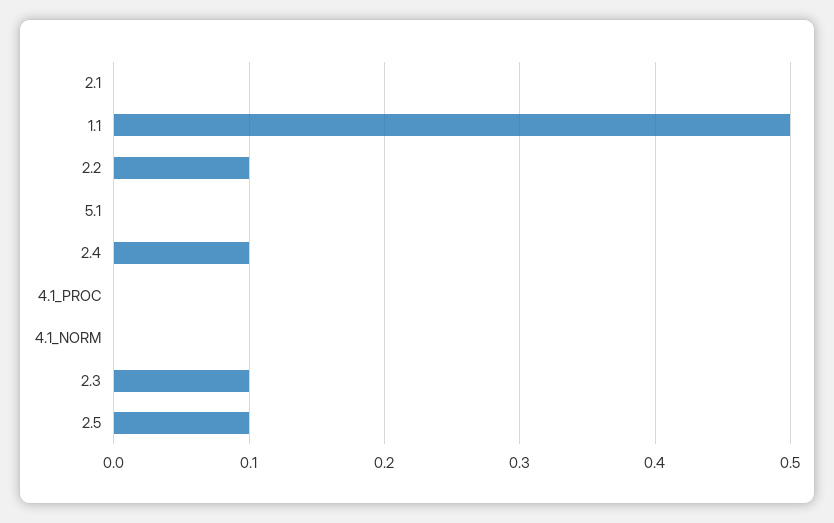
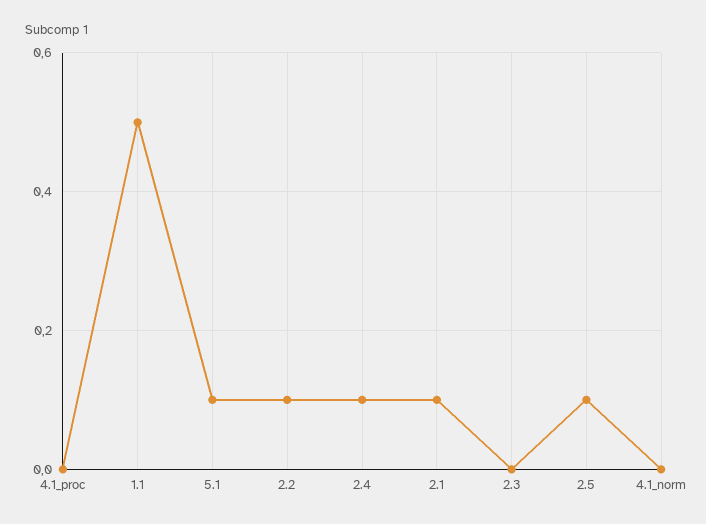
2.1: 0 -> 0.1
5.1: 0 -> 0.1
2.3: 0.1 -> 0

